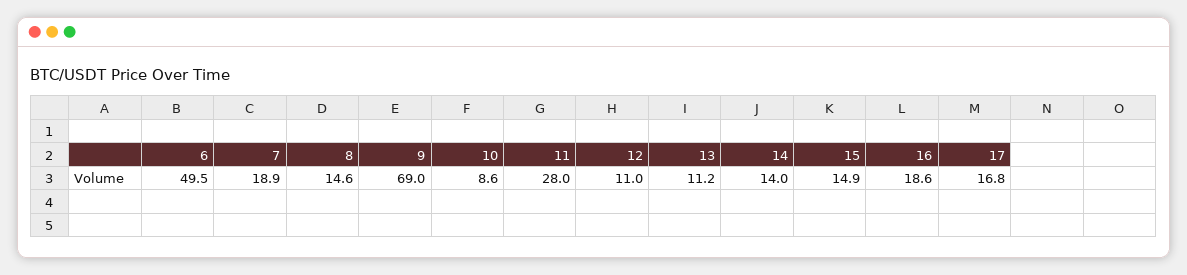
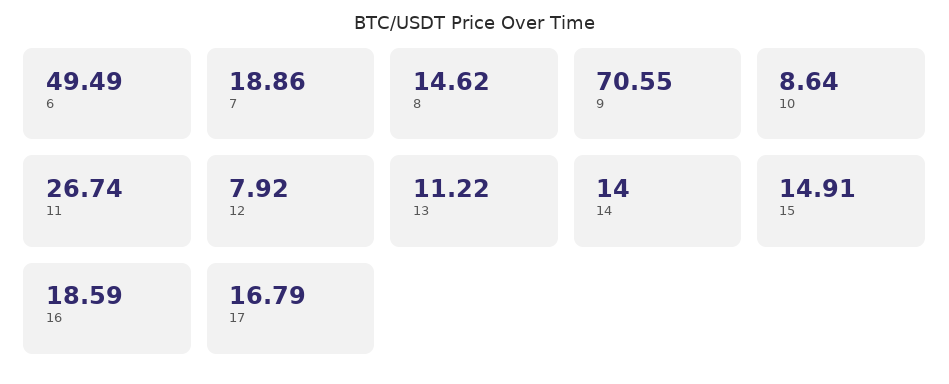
9: 69 -> 70.55
11: 28 -> 26.74
12: 11 -> 7.92

